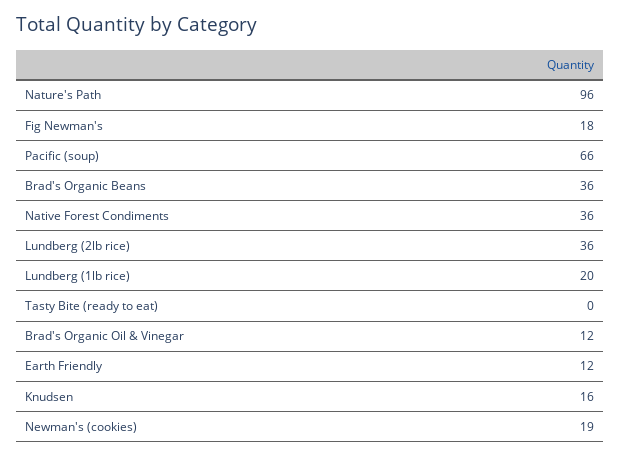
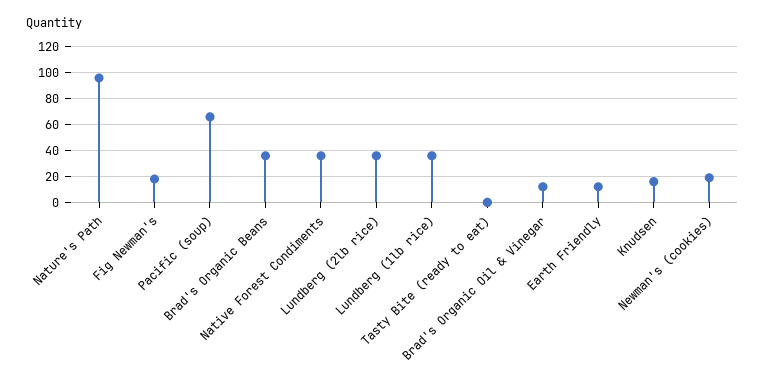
Lundberg (1lb rice): 20 -> 35

